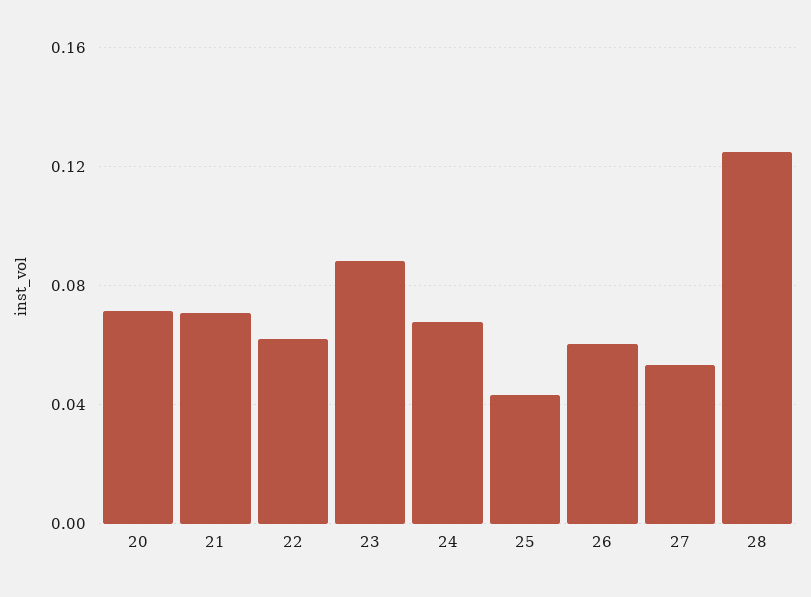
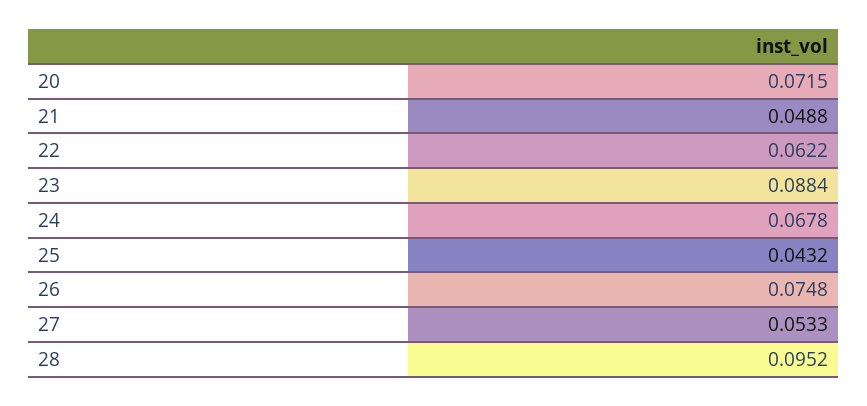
21: 0.07 -> 0.0488
26: 0.06 -> 0.0748
28: 0.125 -> 0.0952

